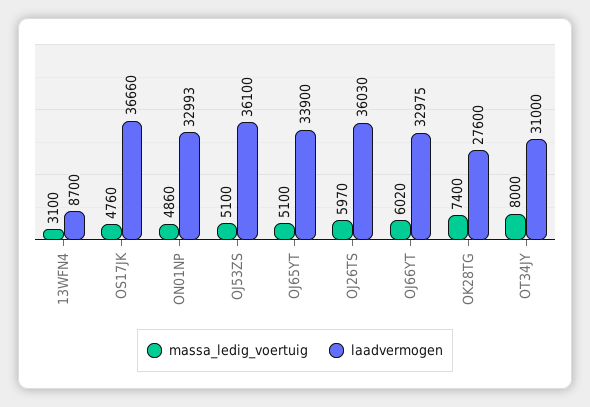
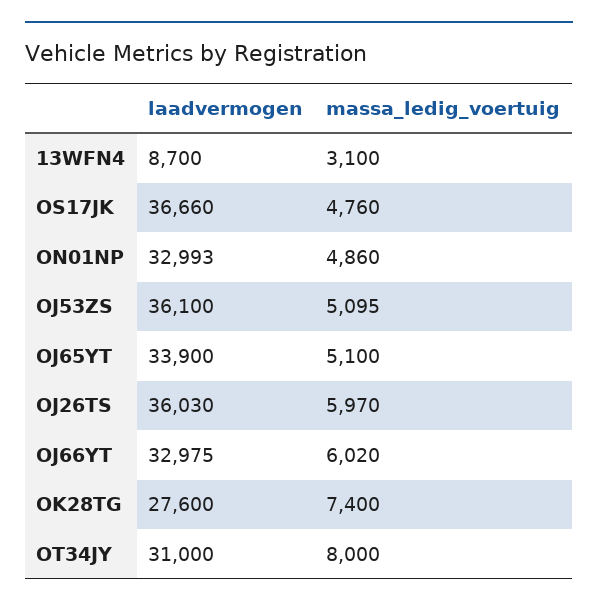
massa_ledig_voertuig, OJ53ZS: 5100 -> 5095

